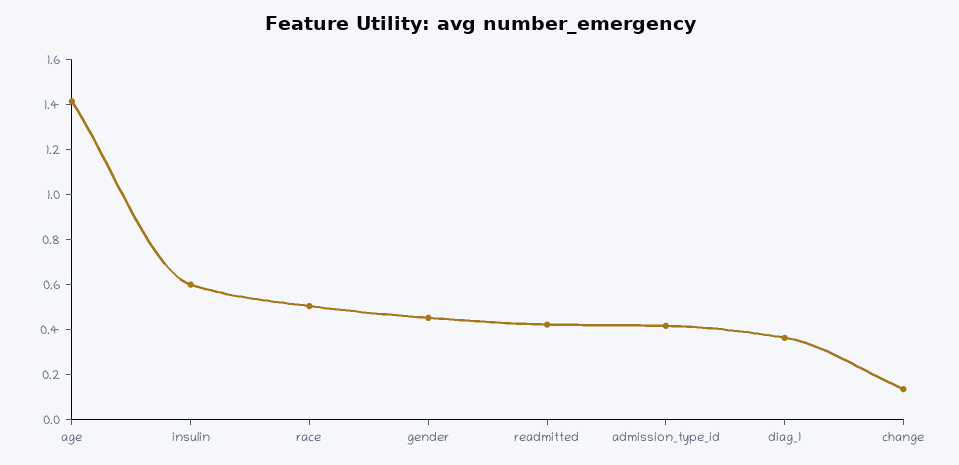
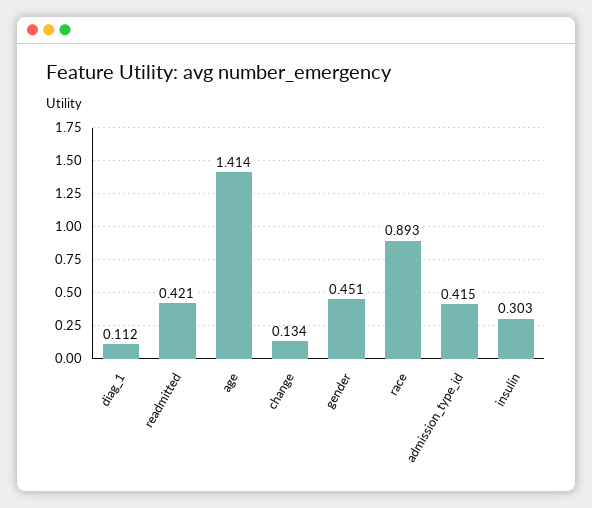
insulin: 0.6 -> 0.303
race: 0.5 -> 0.893
diag_1: 0.35 -> 0.112

